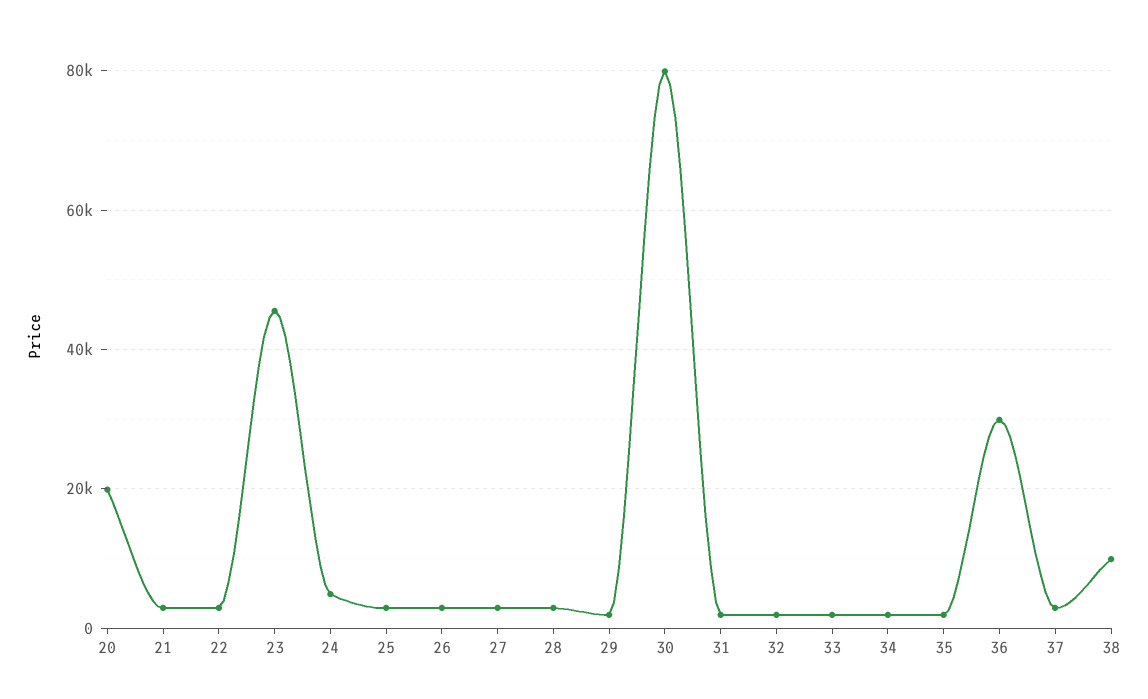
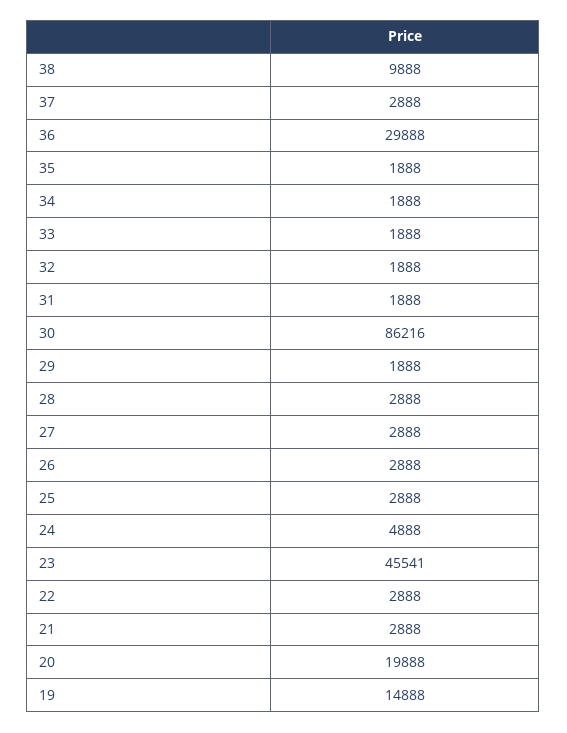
30: 80000 -> 86216
19: none -> 14888

